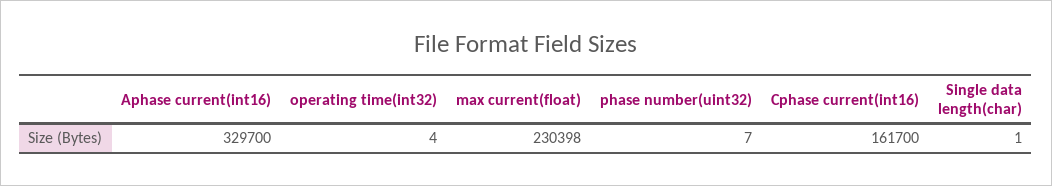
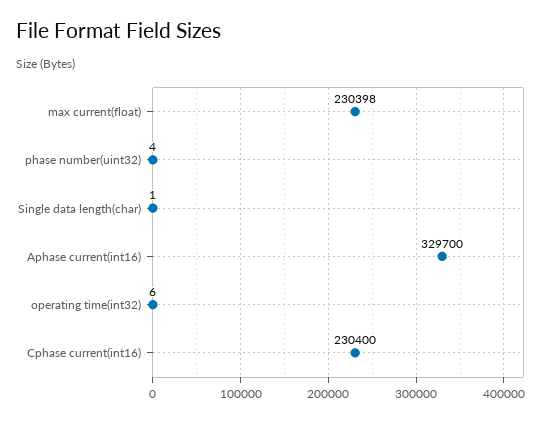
operating time(int32): 4 -> 6
phase number(uint32): 7 -> 4
Cphase current(int16): 161700 -> 230400

